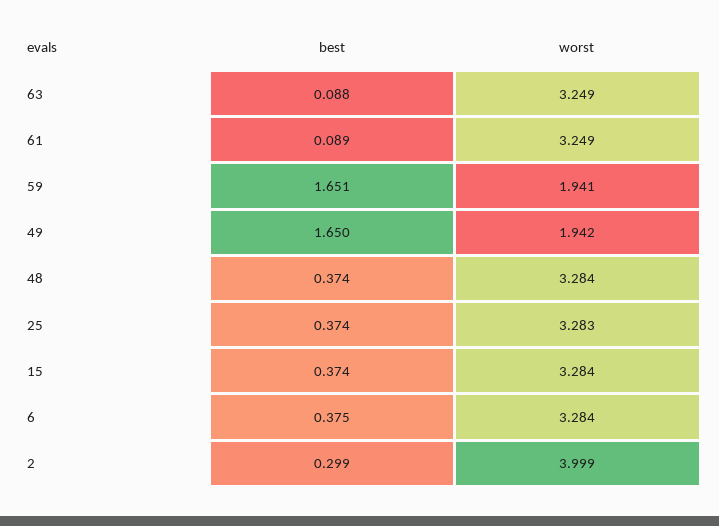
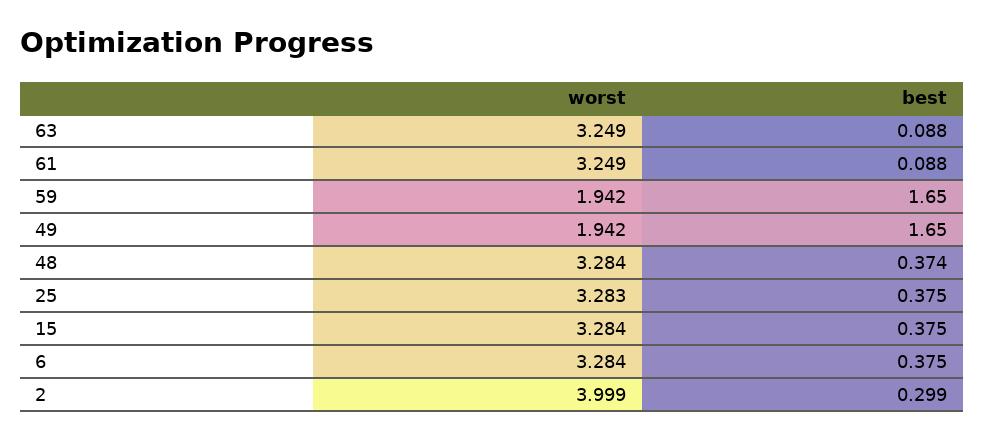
best, 61: 0.089 -> 0.088
best, 59: 1.651 -> 1.65
worst, 59: 1.941 -> 1.942
best, 25: 0.374 -> 0.375
best, 15: 0.374 -> 0.375

